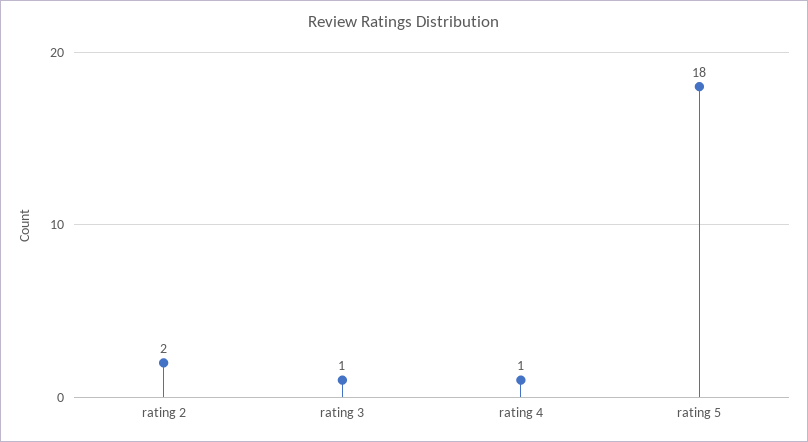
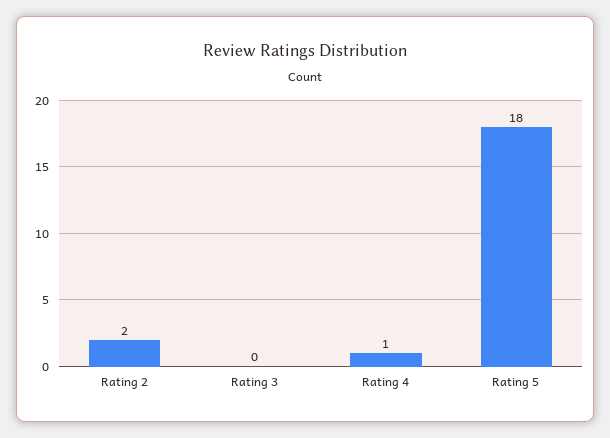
rating 3: 1 -> 0

